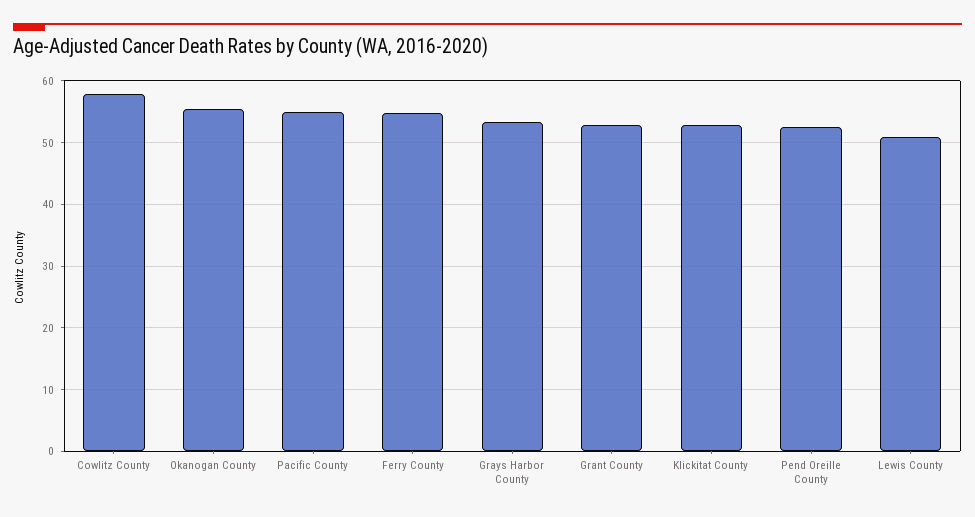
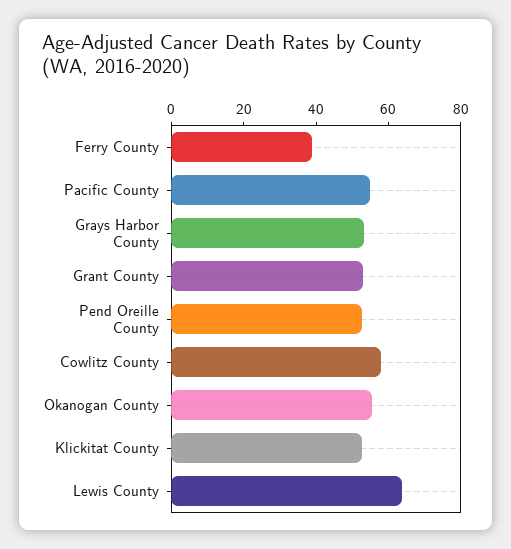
Ferry County: 55 -> 40
Lewis County: 51 -> 65

